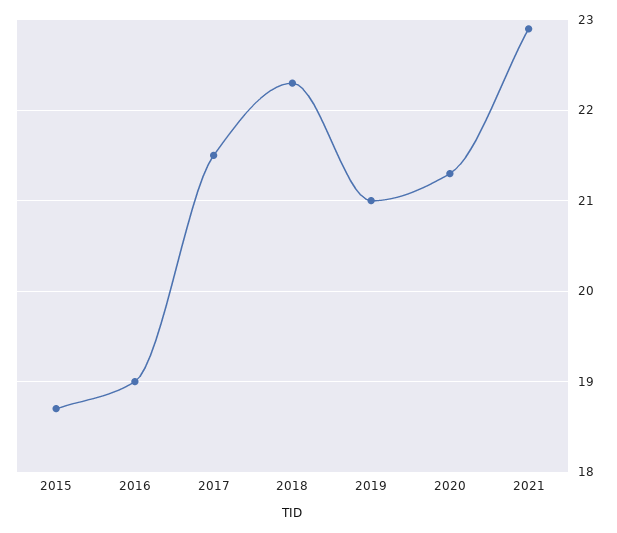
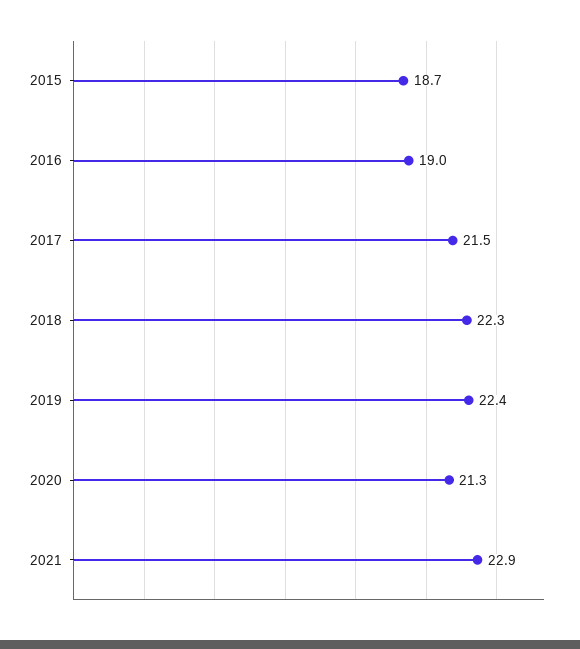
2019: 21 -> 22.4

